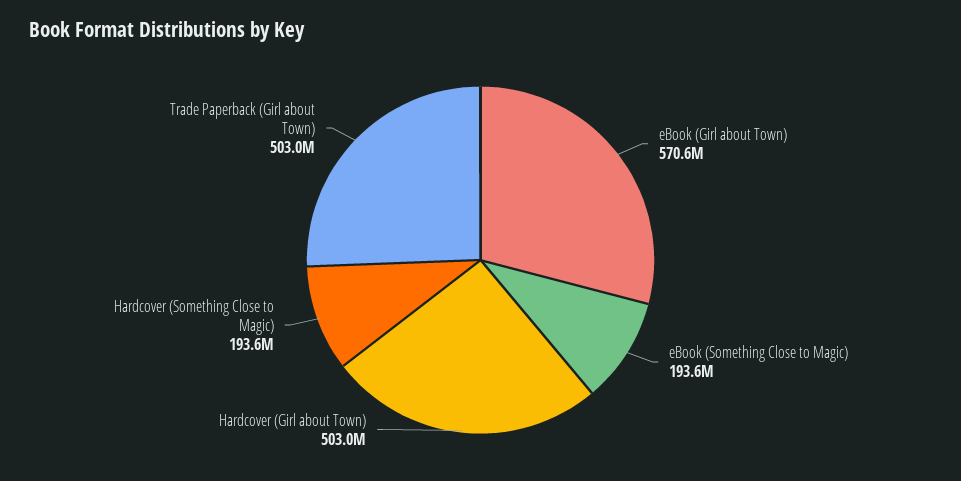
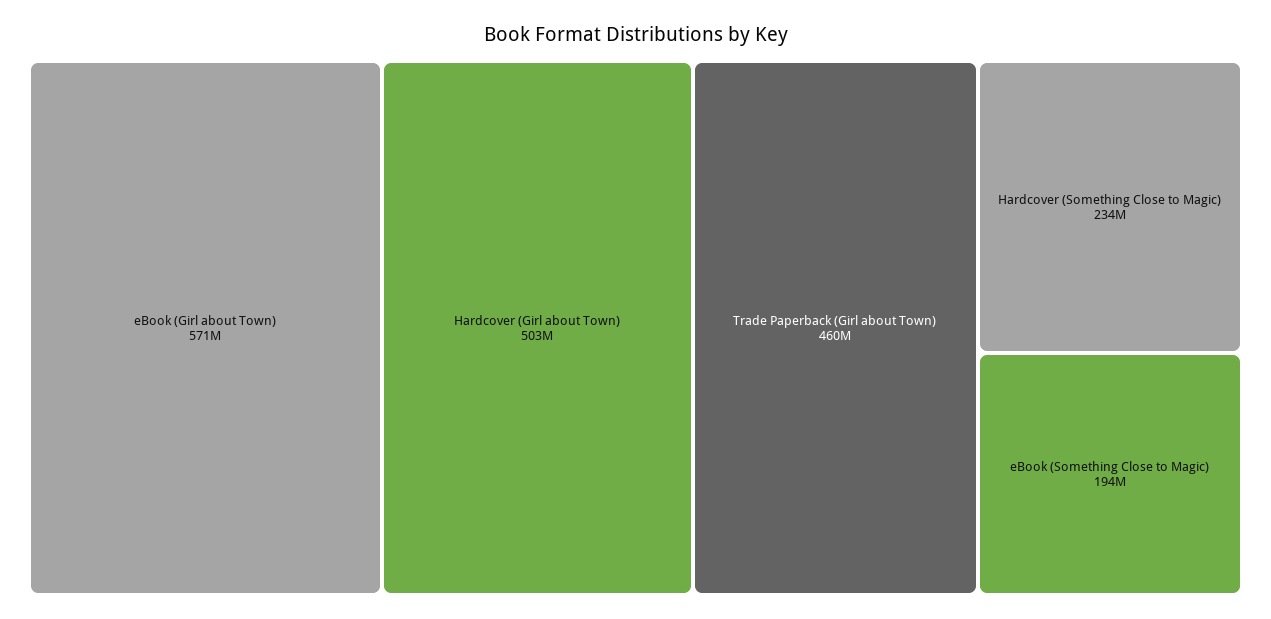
Hardcover (Something Close to Magic): 193600000 -> 234000000
Trade Paperback (Girl about Town): 503000000 -> 460000000

